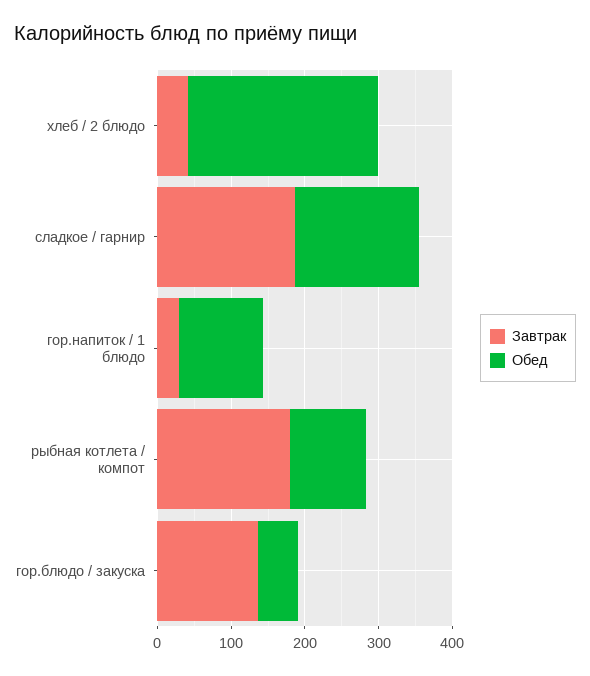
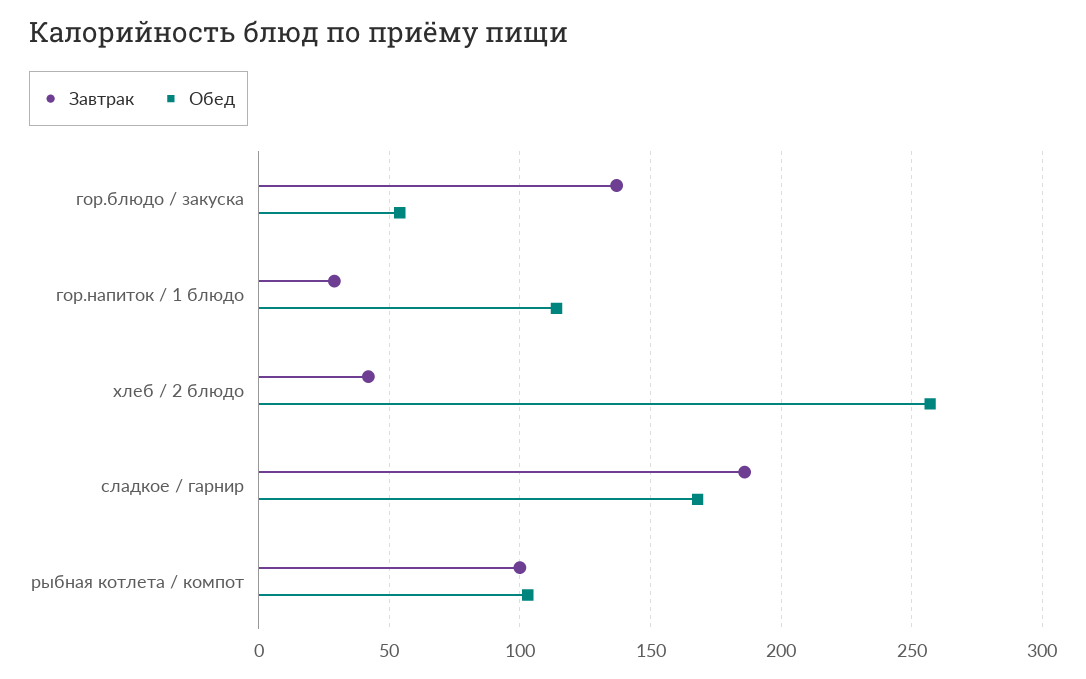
Завтрак, рыбная котлета / компот: 180 -> 100

